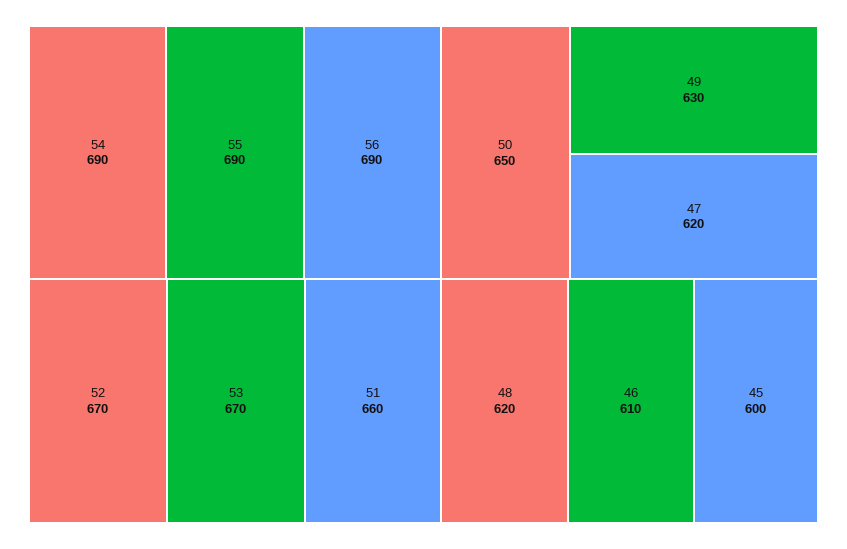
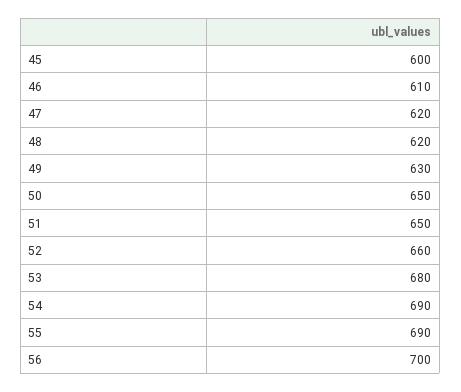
56: 690 -> 700
52: 670 -> 660
53: 670 -> 680
51: 660 -> 650

